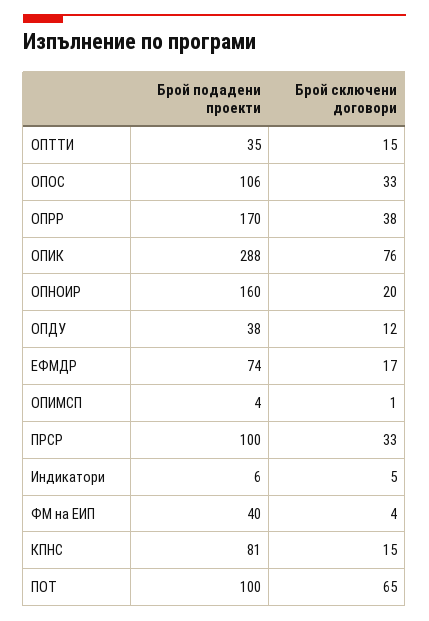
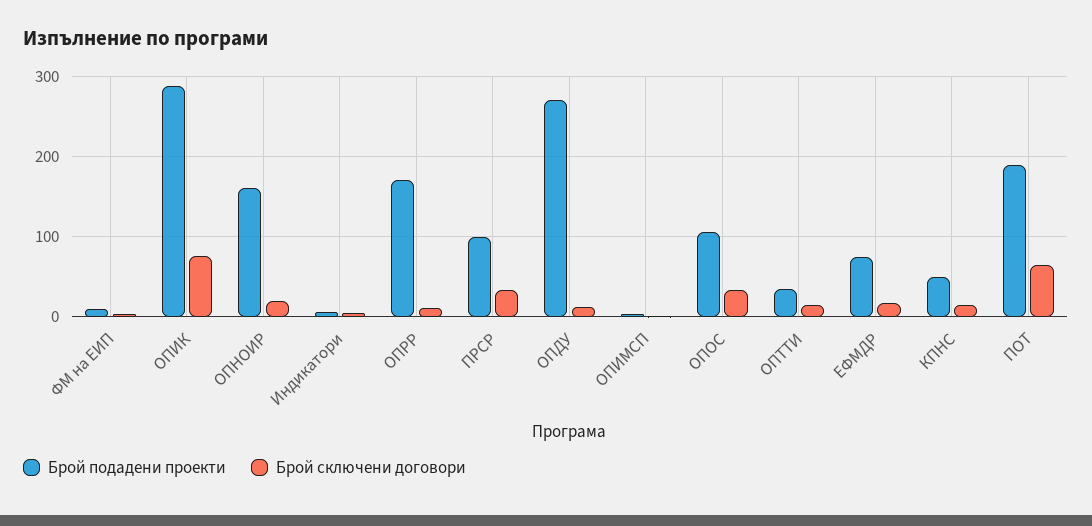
Брой сключени договори, ОПРР: 38 -> 10
Брой подадени проекти, ОПДУ: 38 -> 270
Брой подадени проекти, ФМ на ЕИП: 40 -> 10
Брой подадени проекти, КПНС: 81 -> 50
Брой подадени проекти, ПОТ: 100 -> 190

